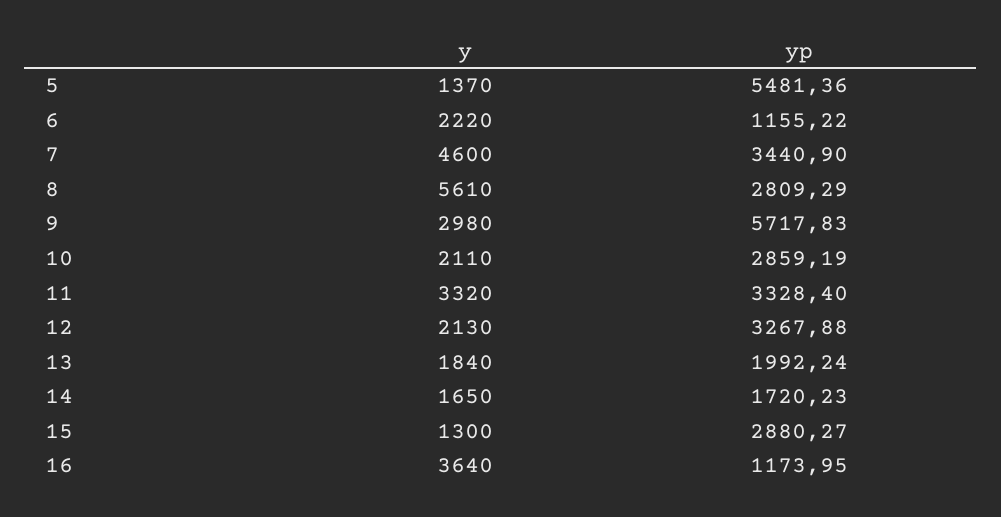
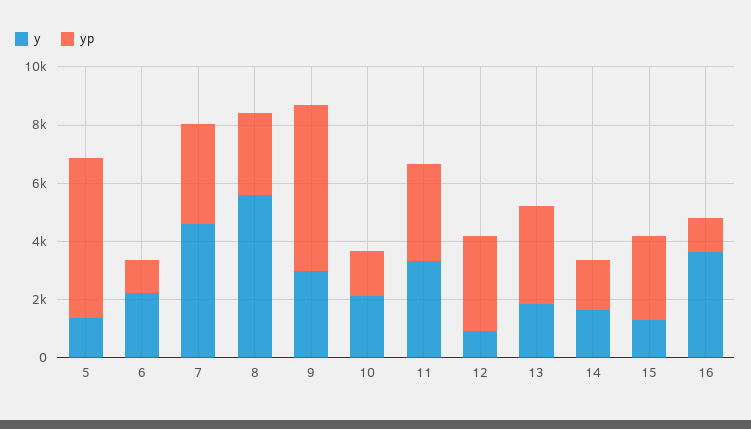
yp, 10: 2859.19 -> 1500
y, 12: 2130 -> 1000
yp, 13: 1992.24 -> 3500

